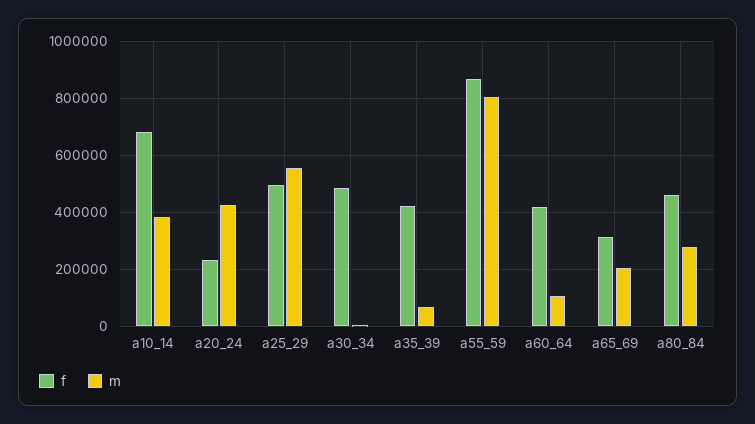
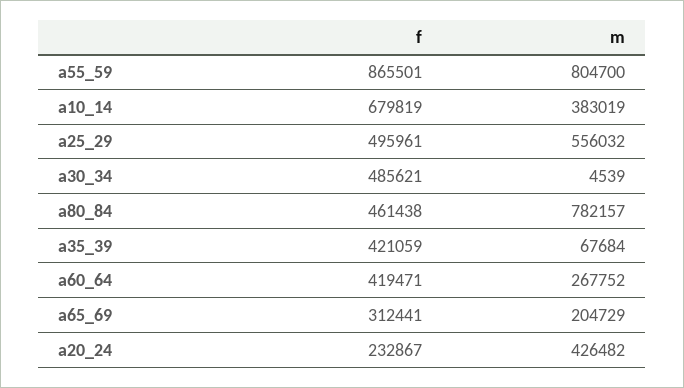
m, a60_64: 100000 -> 267752
m, a80_84: 275000 -> 782157

